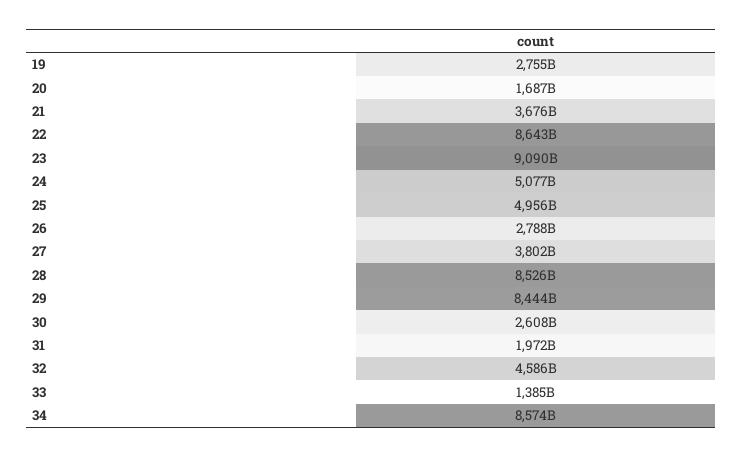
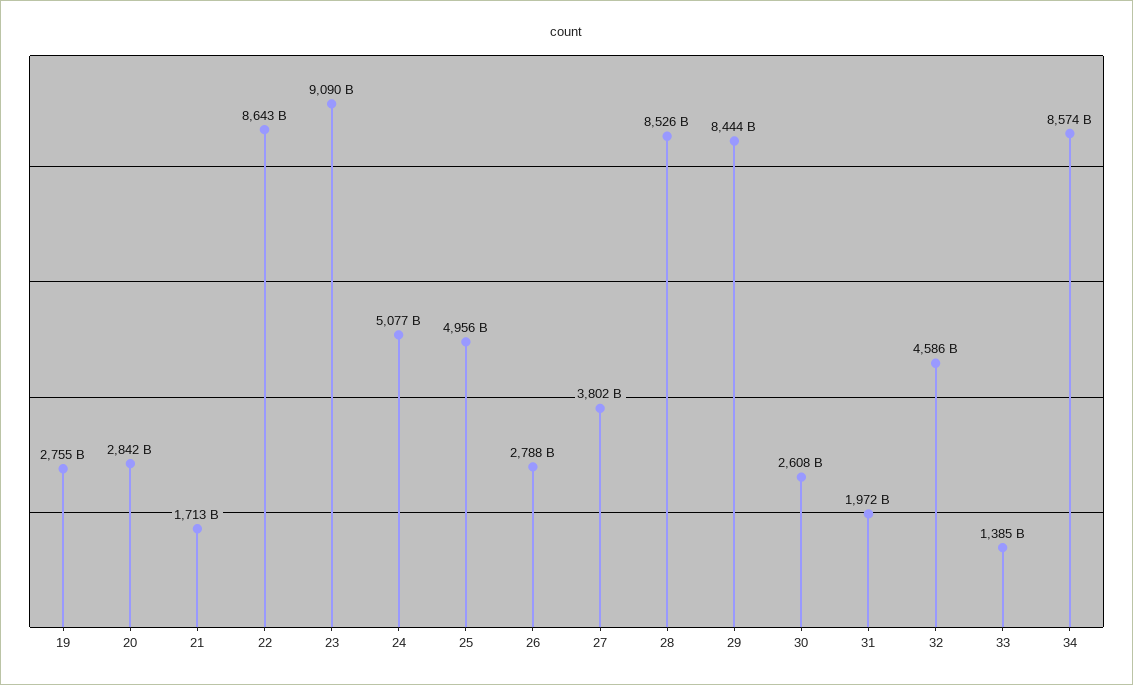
20: 1687000000000 -> 2842000000000
21: 3676000000000 -> 1713000000000

